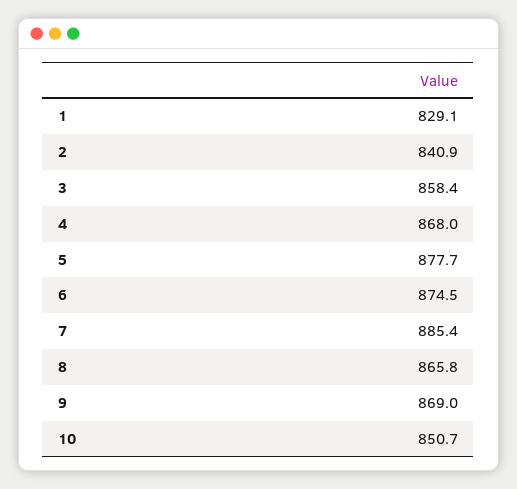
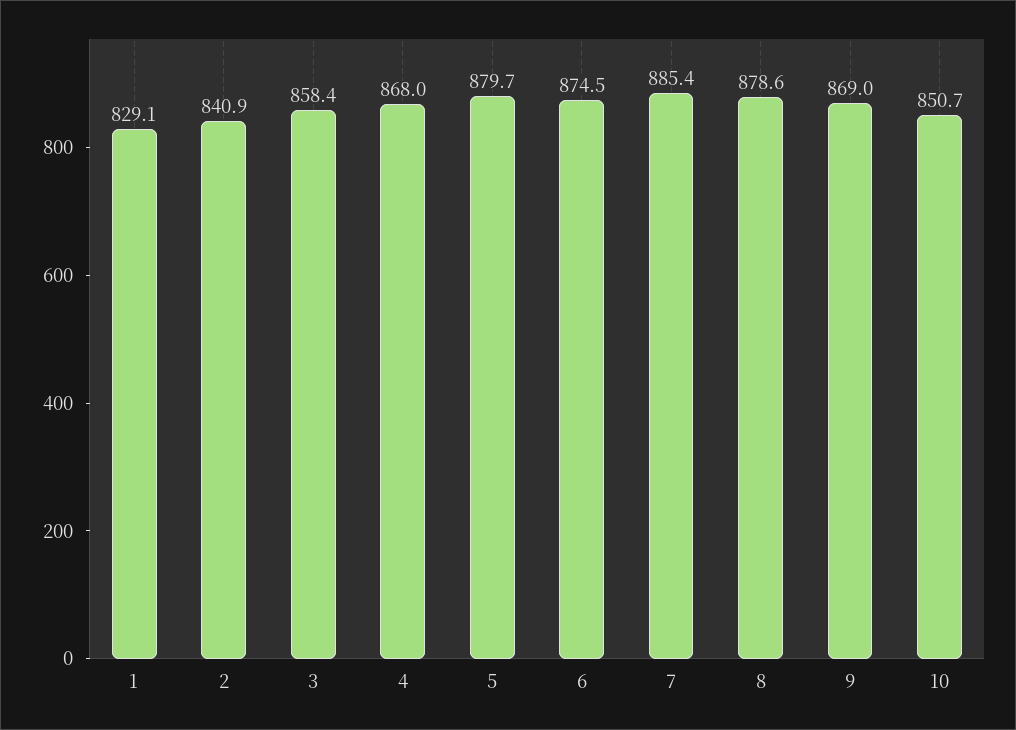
5: 877.7 -> 879.7
8: 865.8 -> 878.6

